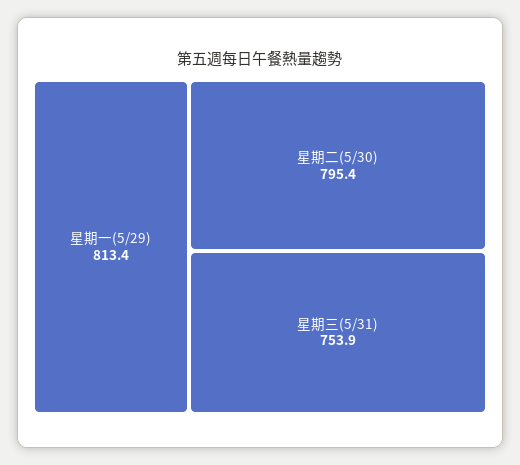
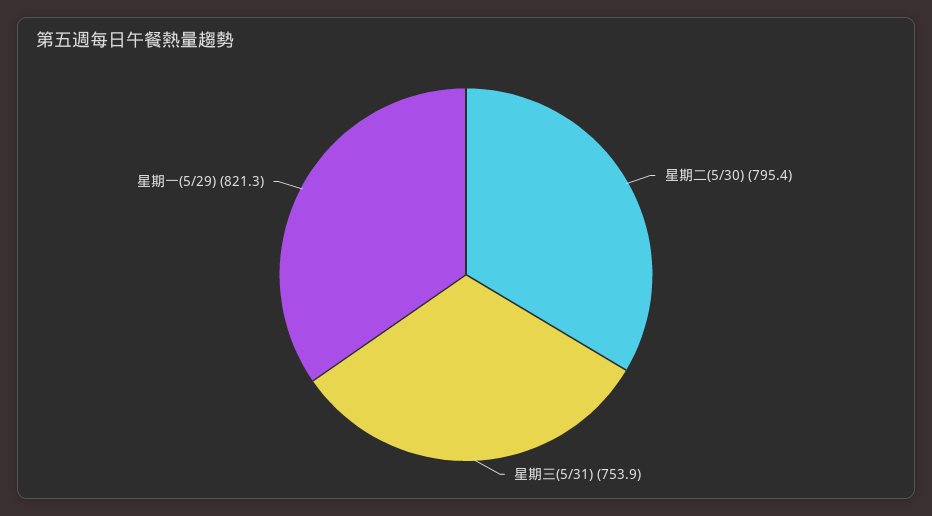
星期一(5/29): 813.4 -> 821.3

